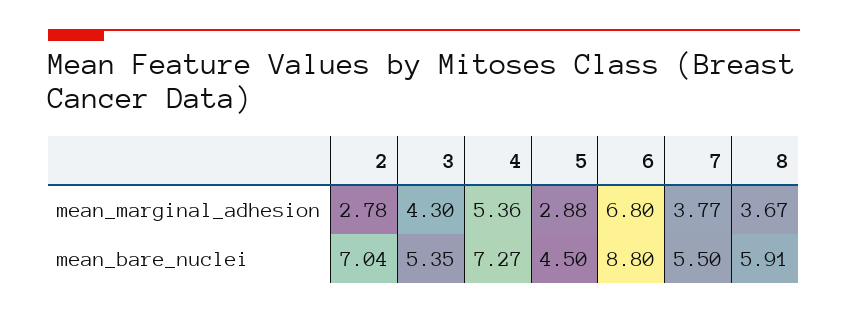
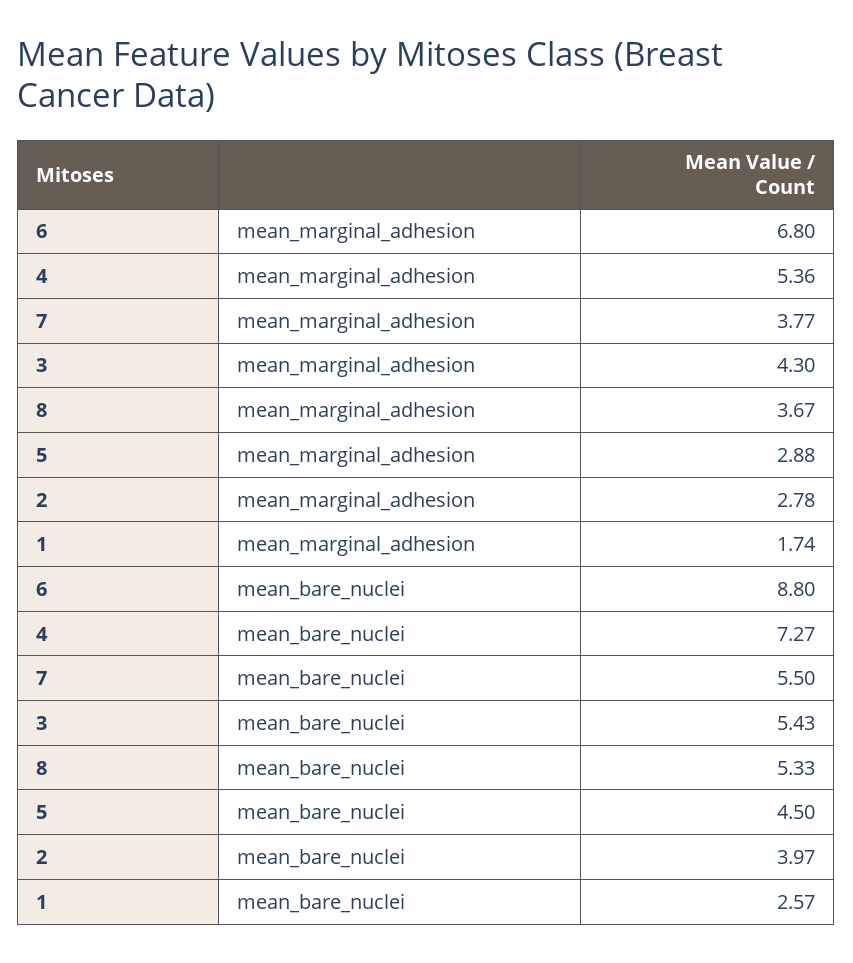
2, mean_bare_nuclei: 7.04 -> 3.97
3, mean_bare_nuclei: 5.35 -> 5.43
8, mean_bare_nuclei: 5.91 -> 5.33
1, mean_marginal_adhesion: none -> 1.74
1, mean_bare_nuclei: none -> 2.57

